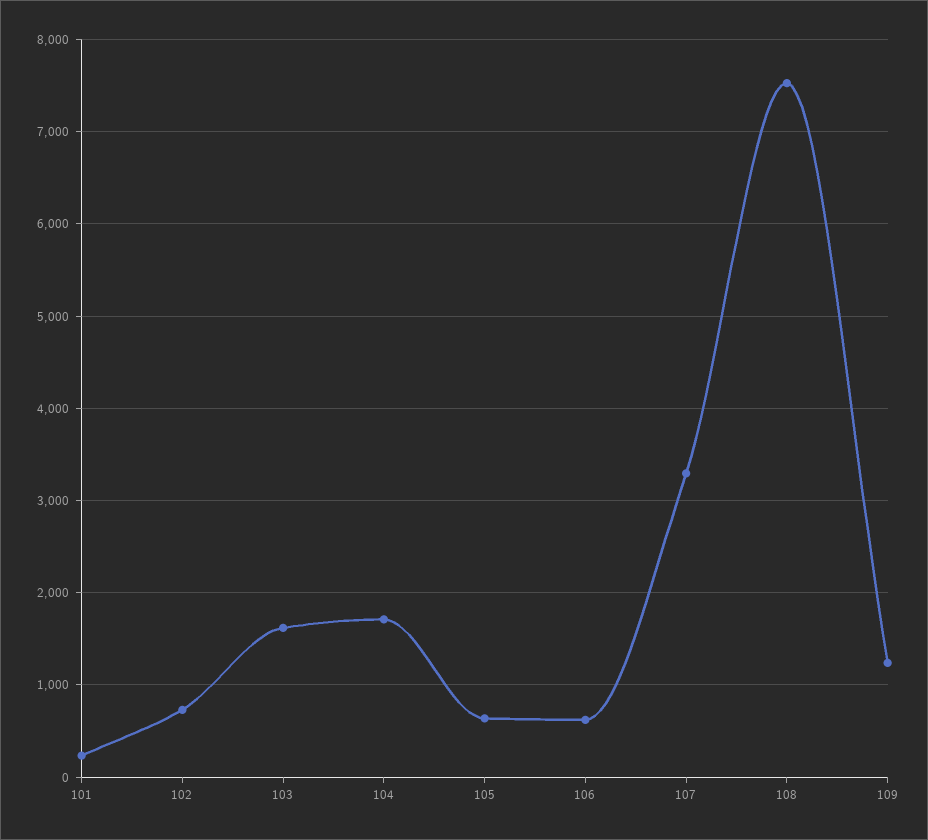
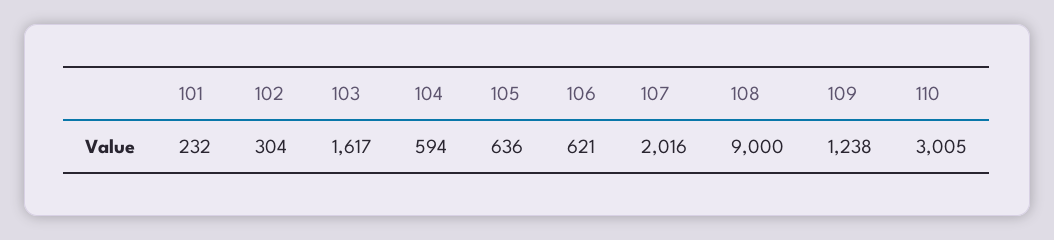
102: 700 -> 304
104: 1700 -> 594
107: 3300 -> 2016
108: 7500 -> 9000
110: none -> 3005

